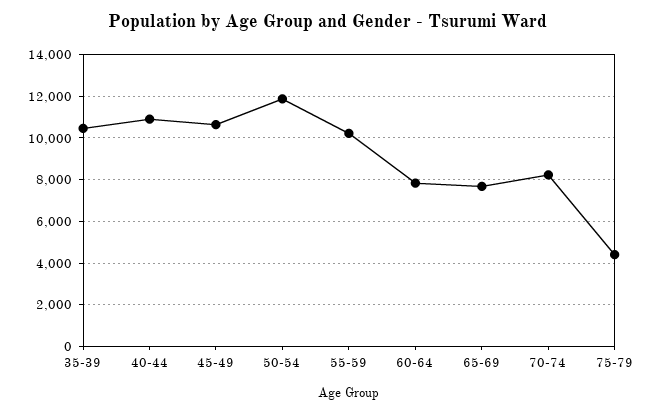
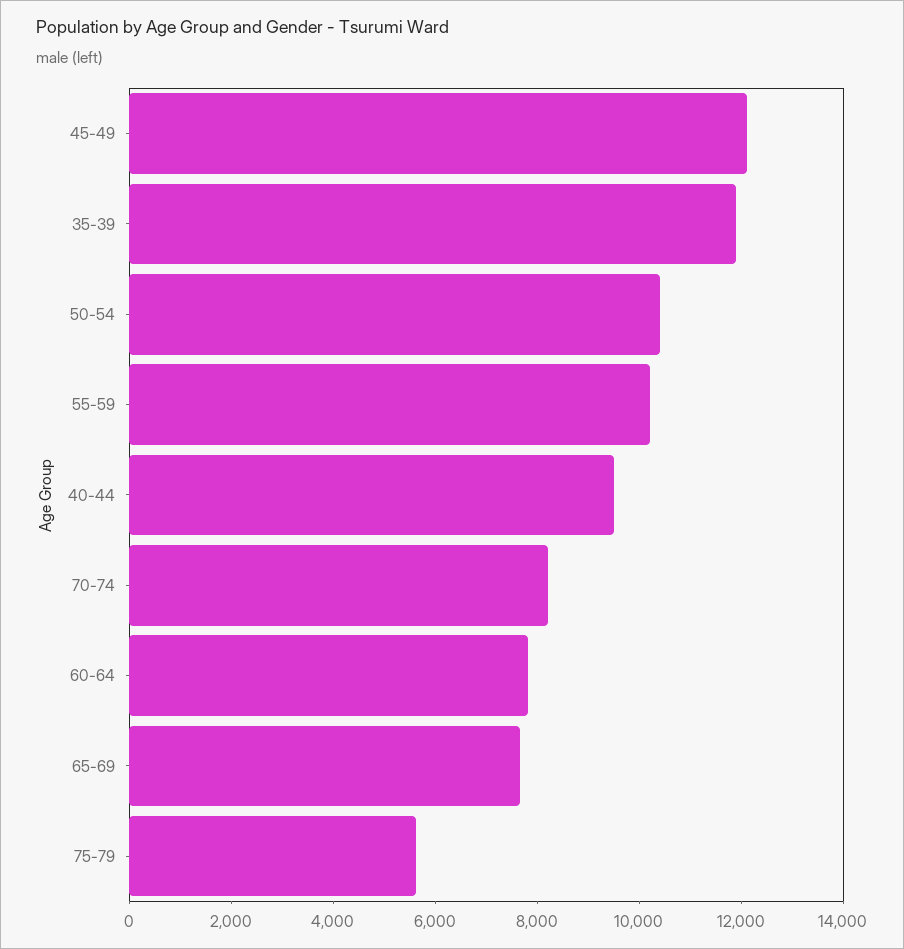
35-39: 10500 -> 12000
40-44: 11000 -> 9500
45-49: 10500 -> 12000
50-54: 12000 -> 10500
75-79: 4500 -> 5500

